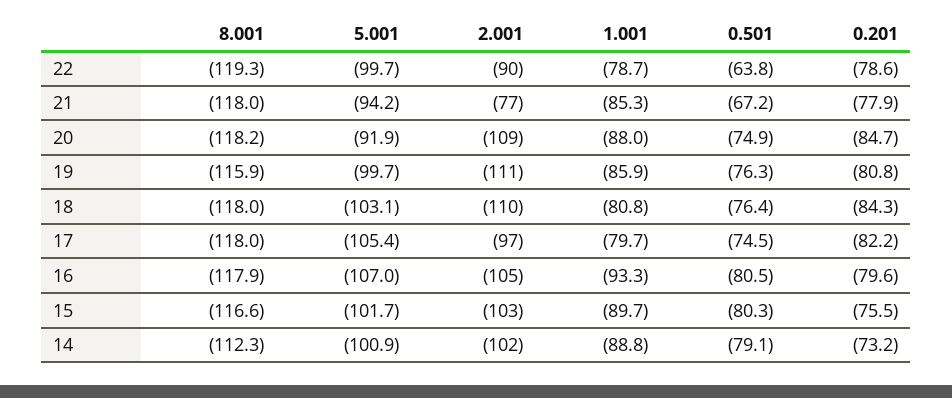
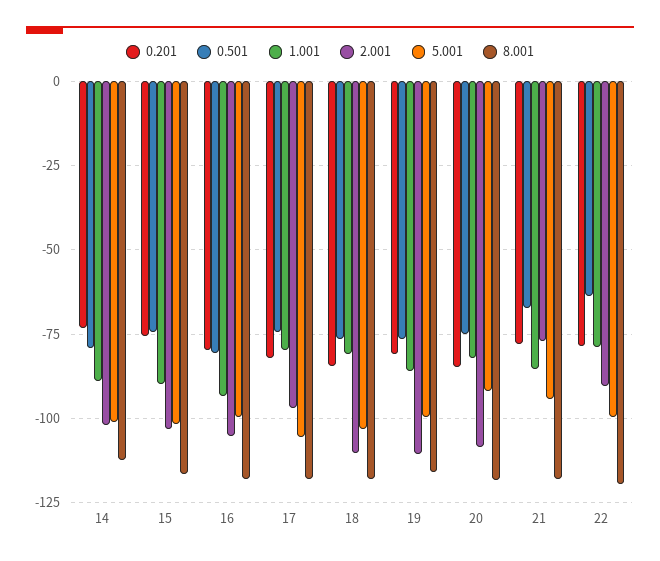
1.001, 20: -88 -> -82.5
5.001, 16: -107 -> -100
0.501, 15: -80.3 -> -75

